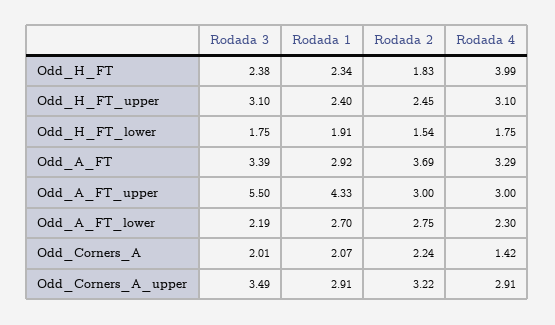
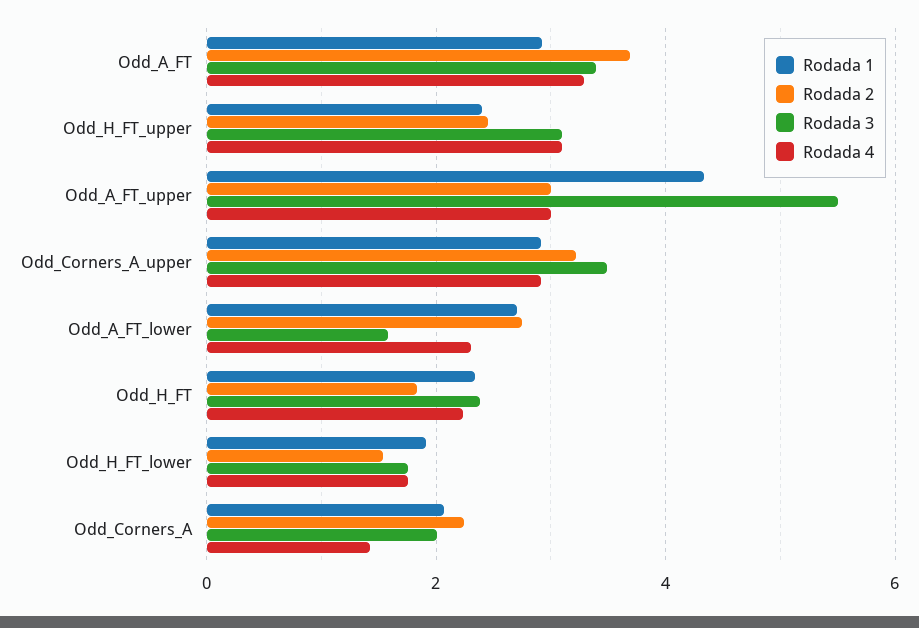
Rodada 4, Odd_H_FT: 3.99 -> 2.2
Rodada 3, Odd_A_FT_lower: 2.19 -> 1.6

